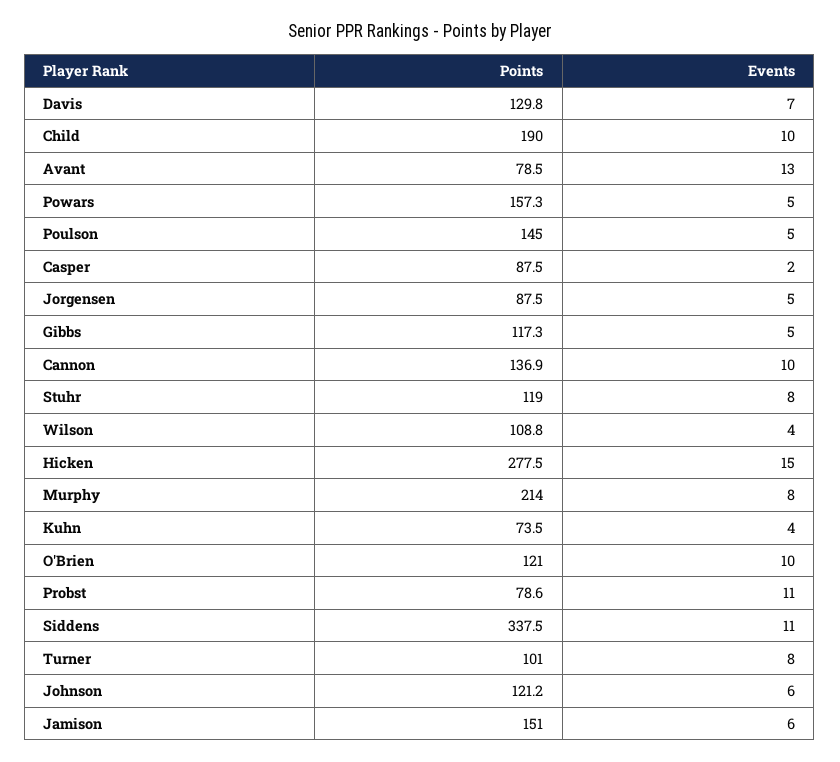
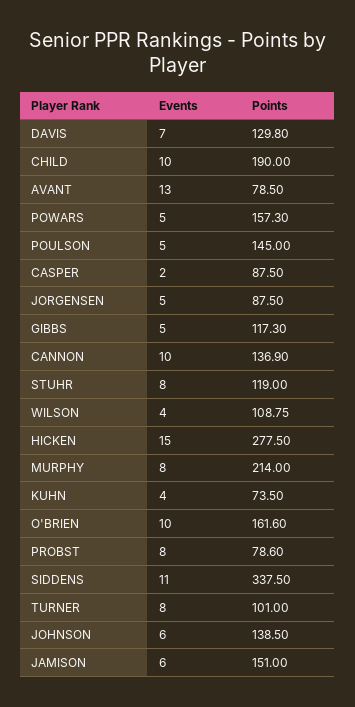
Points, O'Brien: 121 -> 161.6
Events, Probst: 11 -> 8
Points, Johnson: 121.2 -> 138.5

